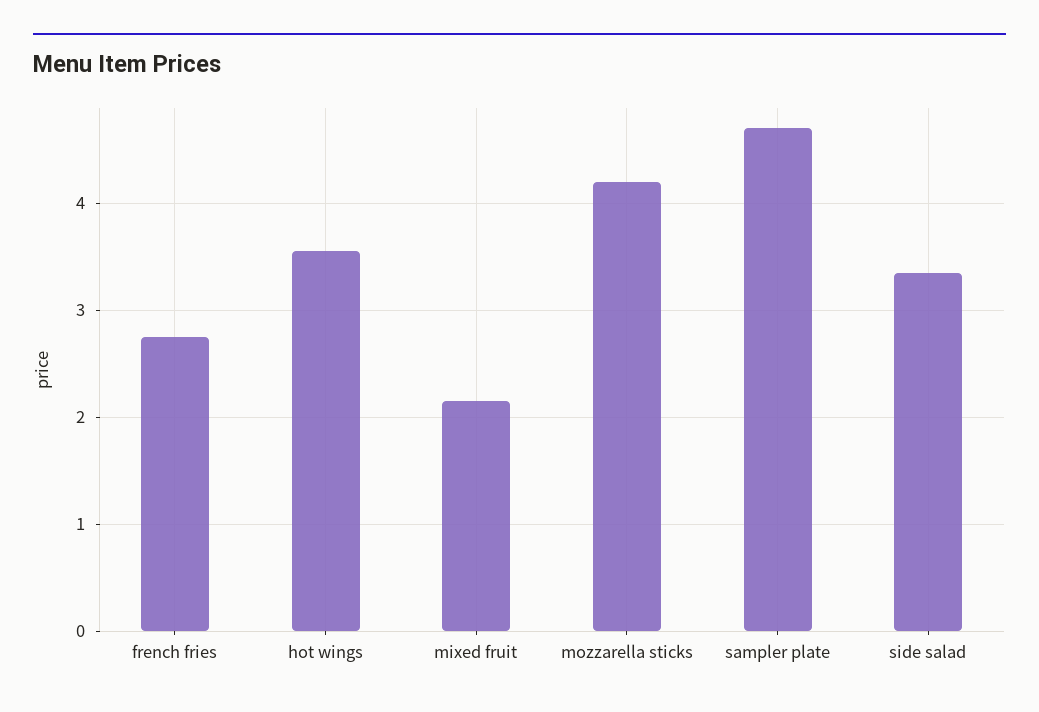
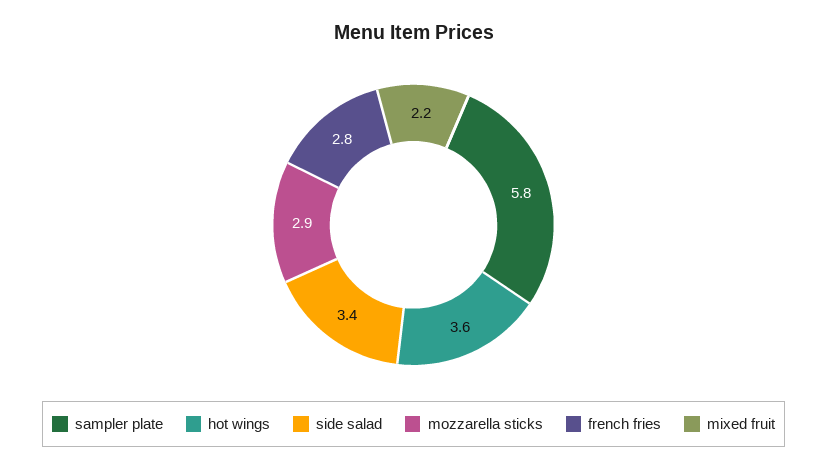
mozzarella sticks: 4.2 -> 2.9
sampler plate: 4.7 -> 5.8

